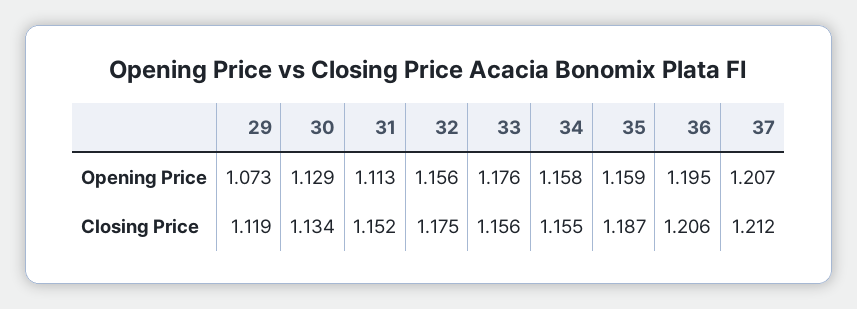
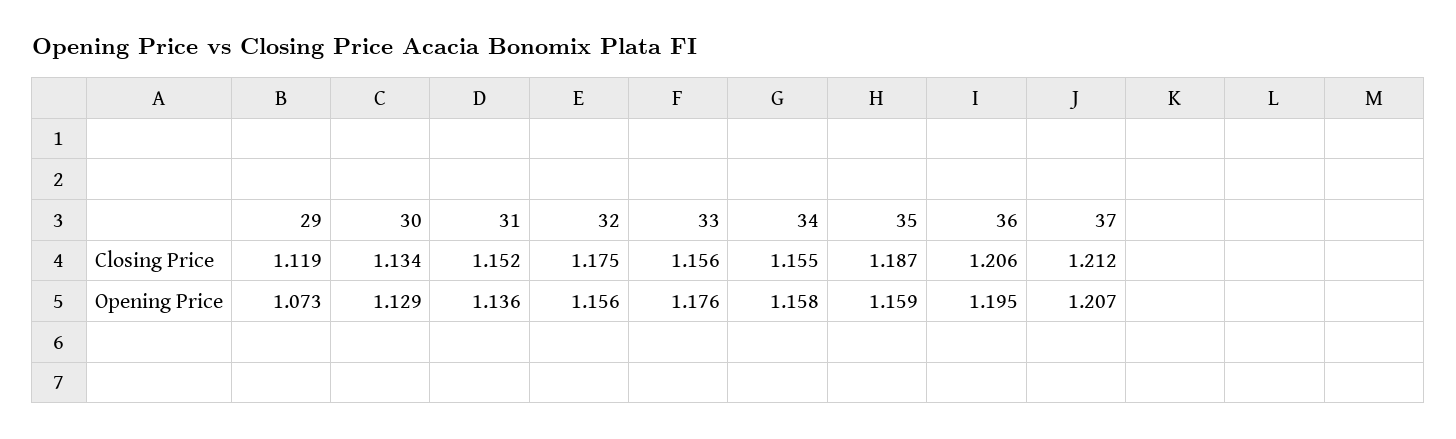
31, Opening Price: 1.113 -> 1.136

